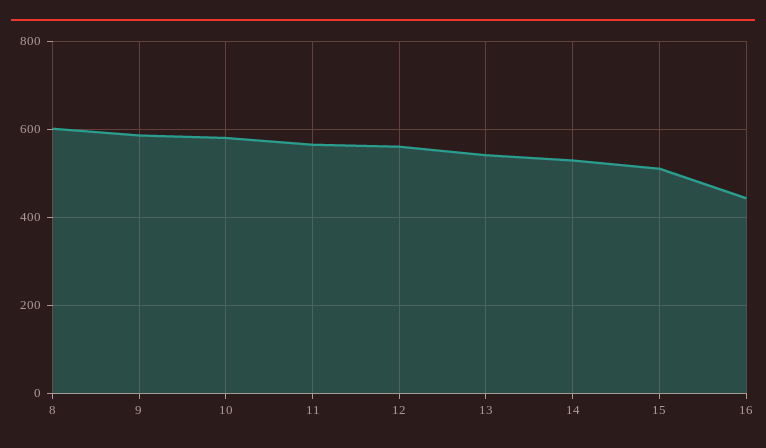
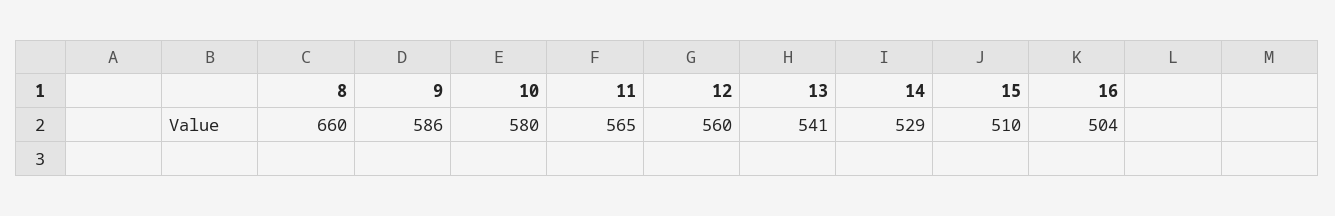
8: 600 -> 660
16: 440 -> 504

